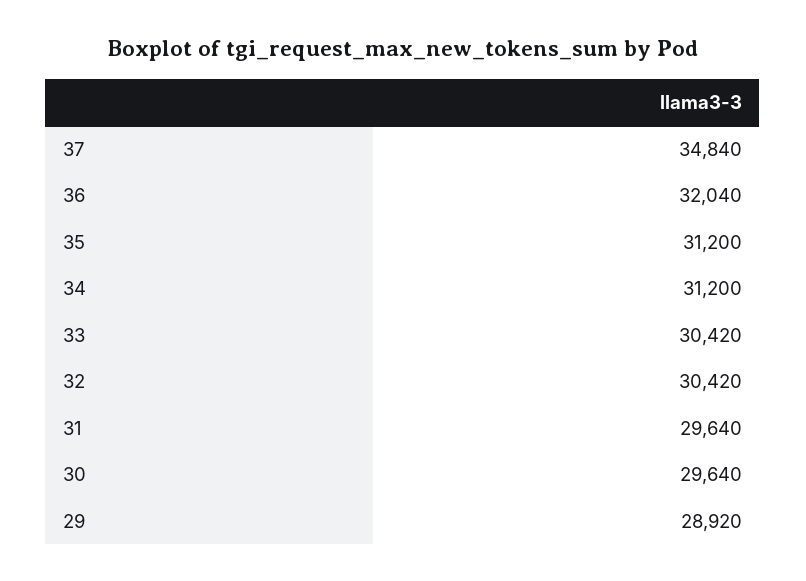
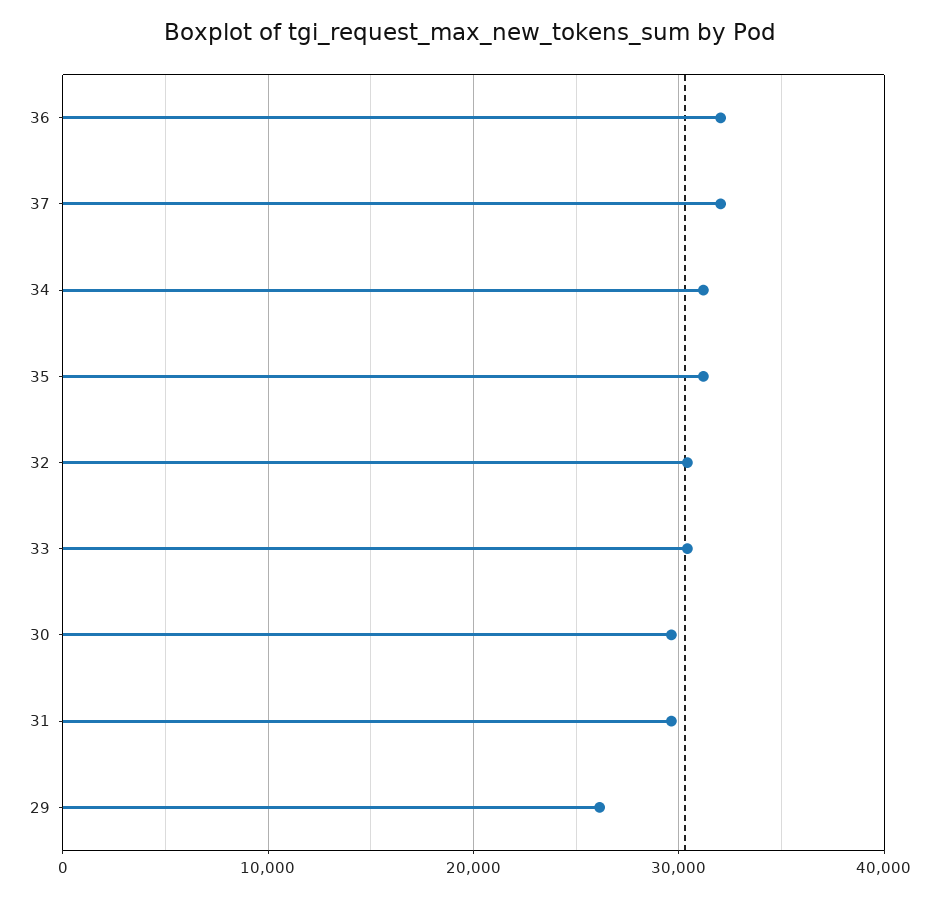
37: 34840 -> 32000
29: 28920 -> 26000

